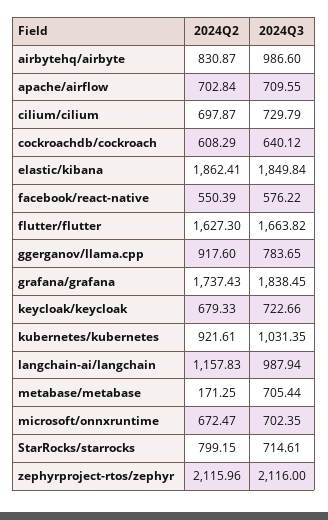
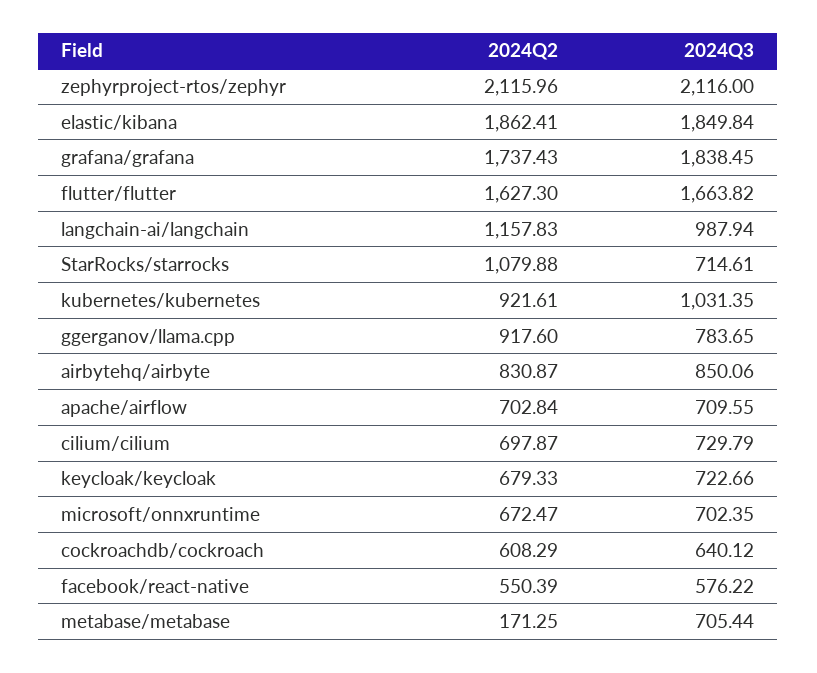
2024Q3, airbytehq/airbyte: 986.6 -> 850.06
2024Q2, StarRocks/starrocks: 799.15 -> 1079.88

